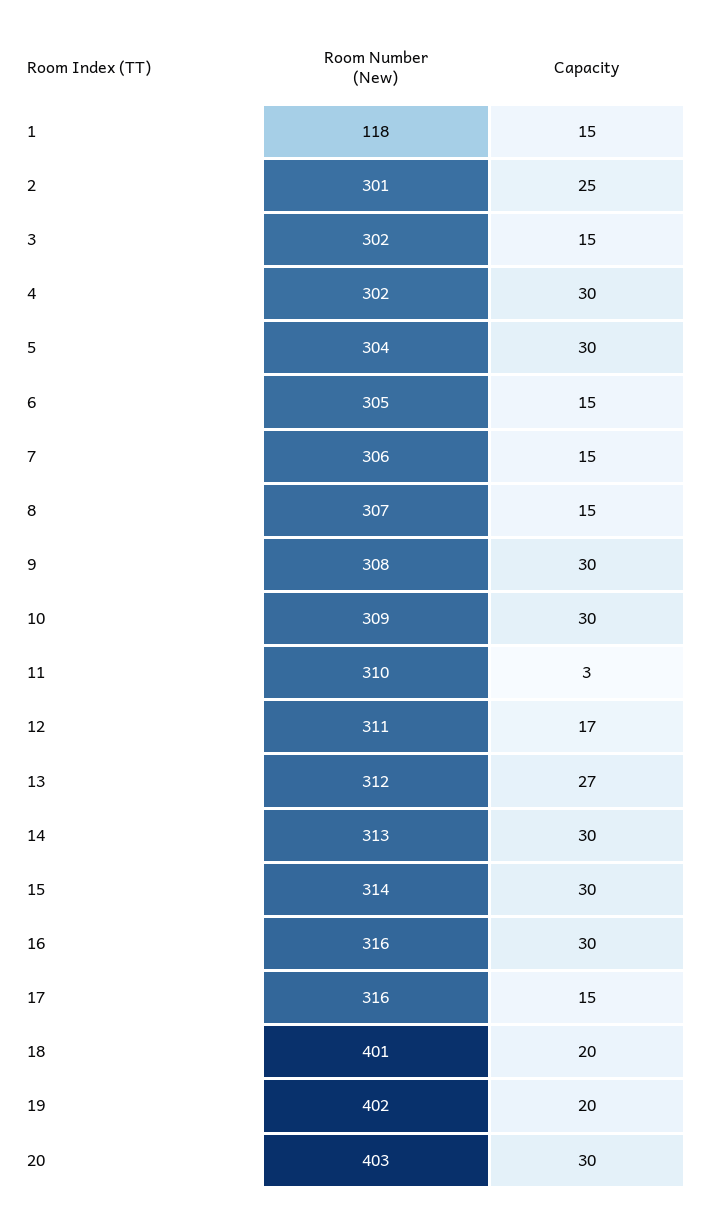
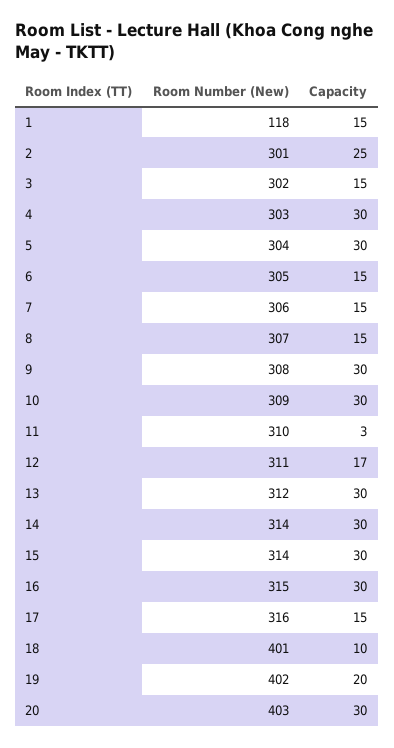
Room Number (New), 4: 302 -> 303
Capacity, 13: 27 -> 30
Room Number (New), 14: 313 -> 314
Room Number (New), 16: 316 -> 315
Capacity, 18: 20 -> 10

